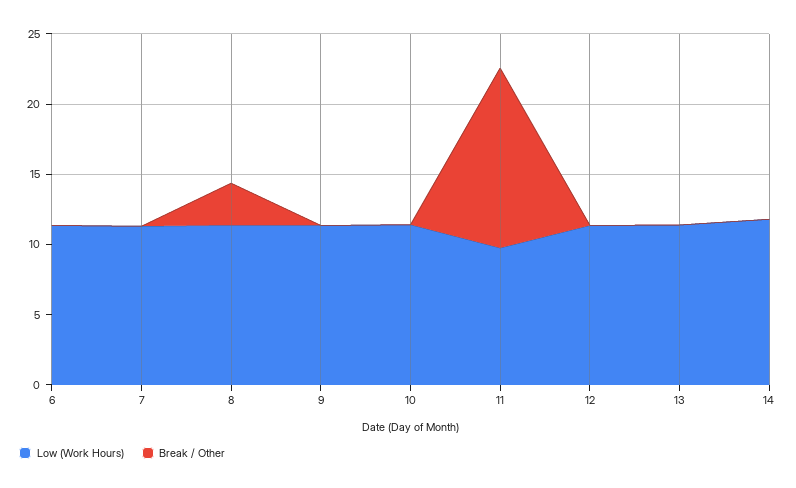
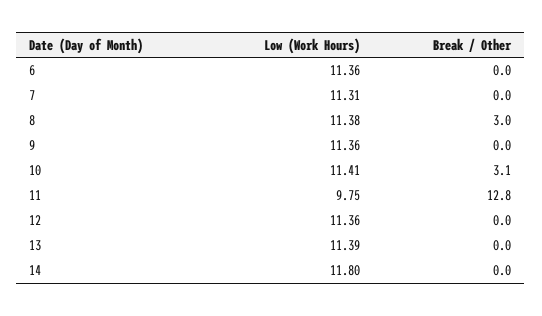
Break / Other, 10: 0 -> 3.1

